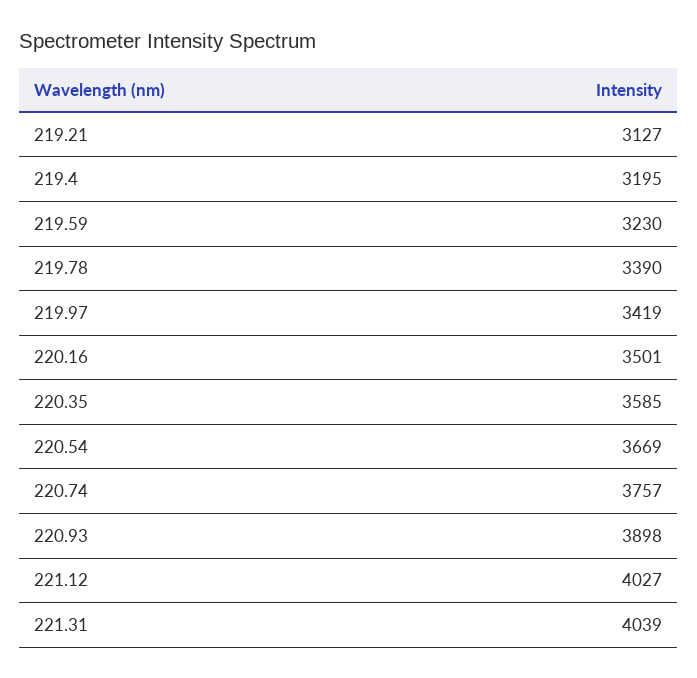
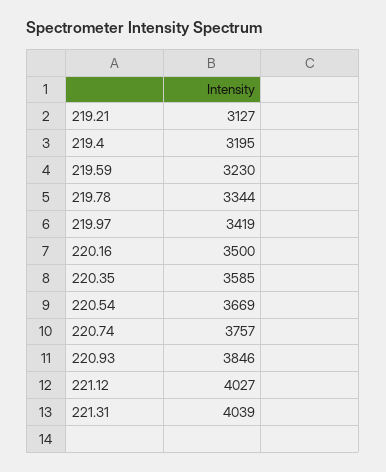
219.78: 3390 -> 3344
220.16: 3501 -> 3500
220.93: 3898 -> 3846

